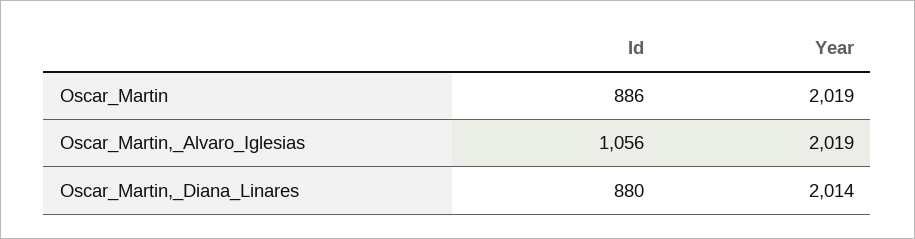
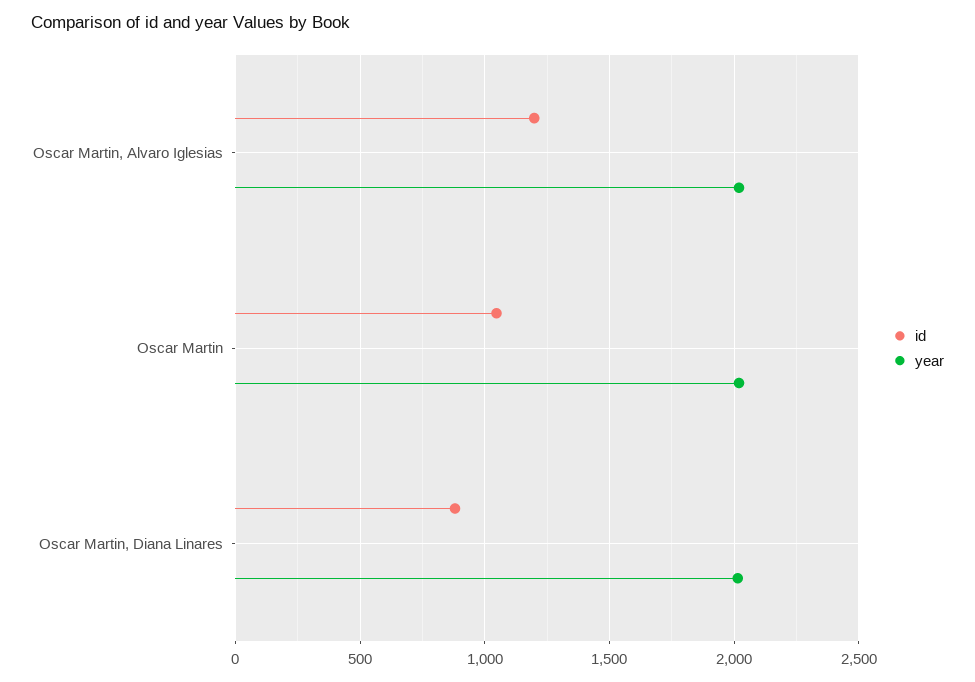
Id, Oscar_Martin: 886 -> 1050
Id, Oscar_Martin,_Alvaro_Iglesias: 1056 -> 1200

